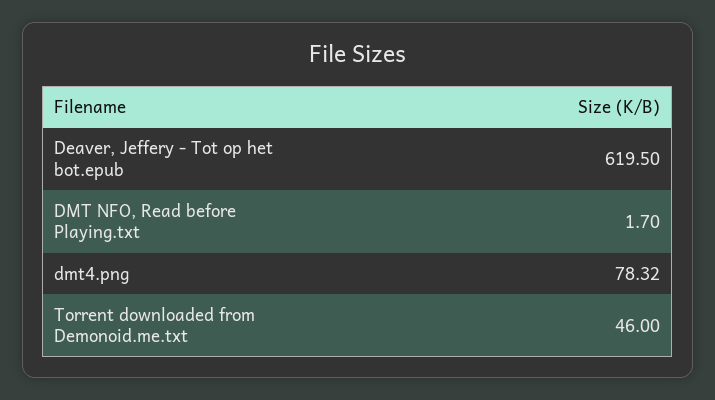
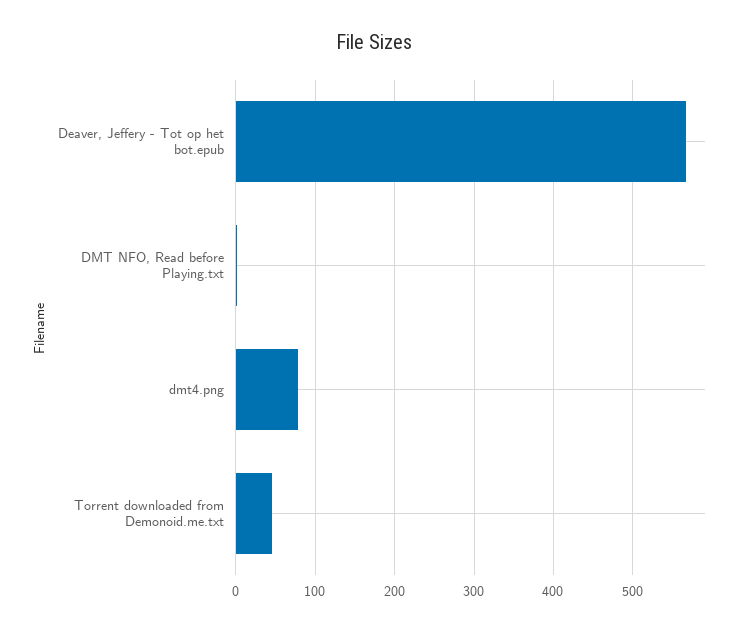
Deaver, Jeffery - Tot op het bot.epub: 619.5 -> 570

